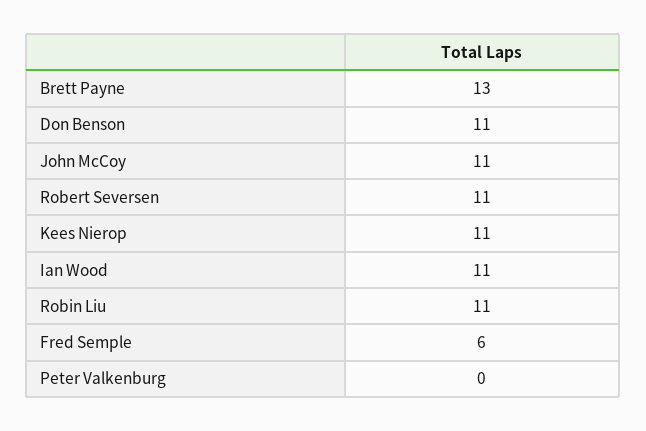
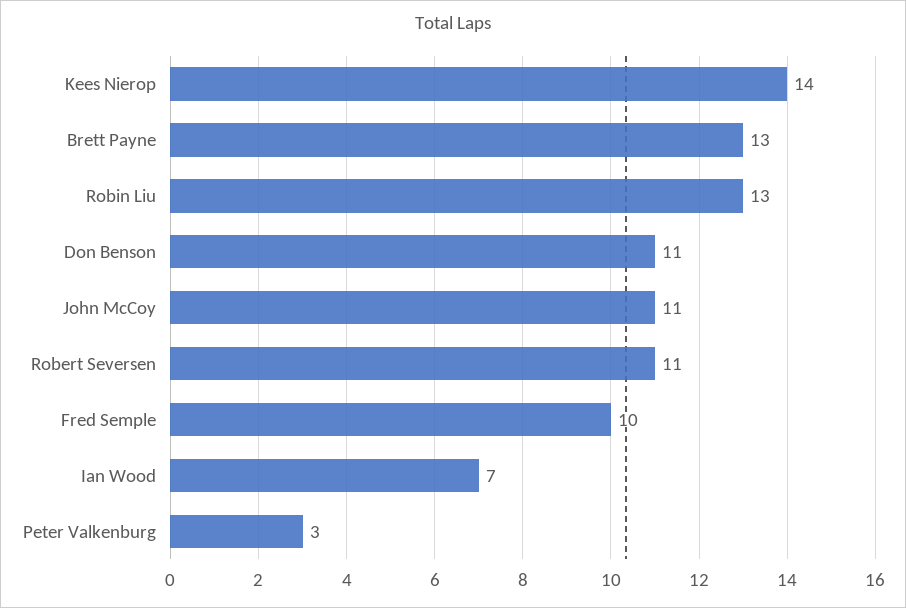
Kees Nierop: 11 -> 14
Ian Wood: 11 -> 7
Robin Liu: 11 -> 13
Fred Semple: 6 -> 10
Peter Valkenburg: 0 -> 3

